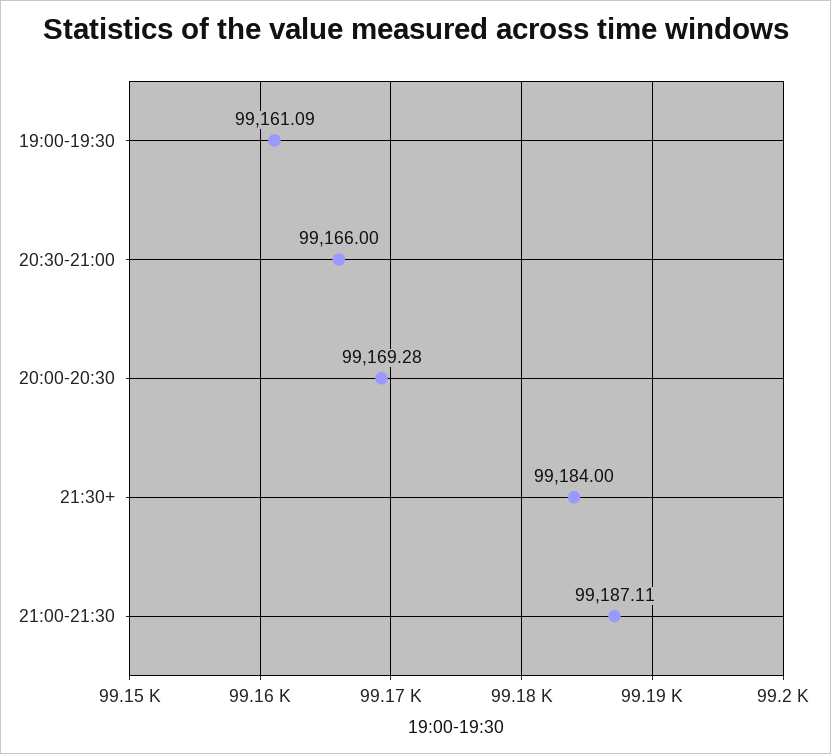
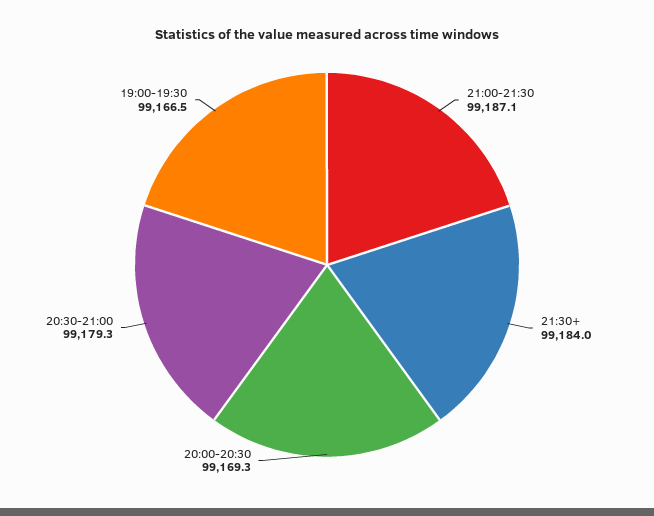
19:00-19:30: 99161.09 -> 99166.5
20:30-21:00: 99166 -> 99179.3

